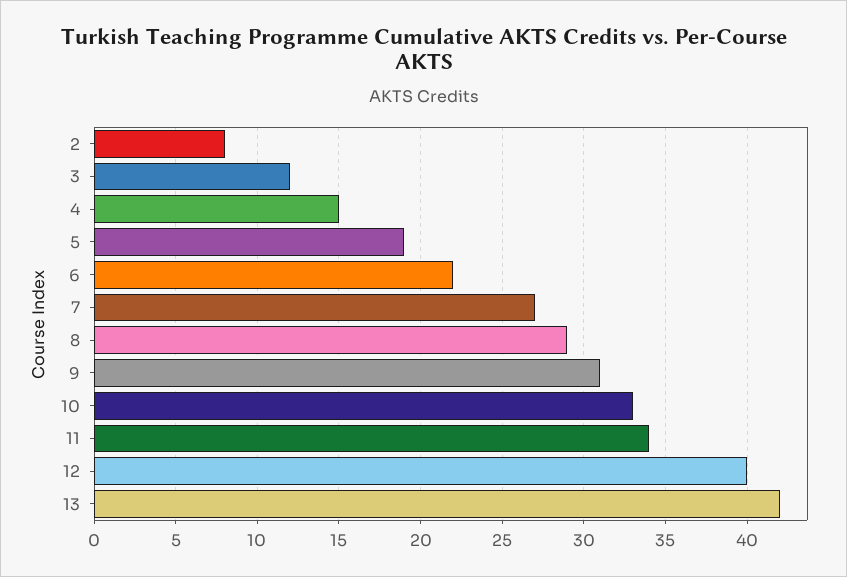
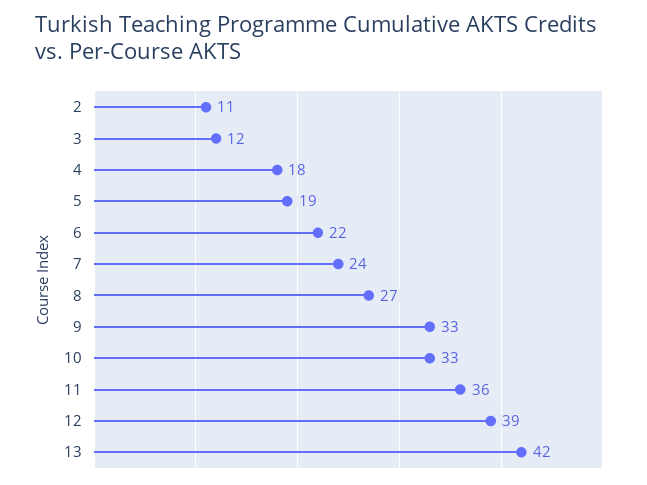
2: 8 -> 11
4: 15 -> 18
7: 27 -> 24
8: 29 -> 27
9: 31 -> 33
11: 34 -> 36
12: 40 -> 39

